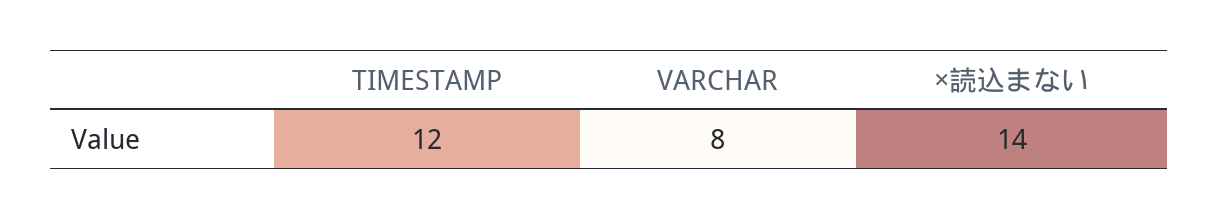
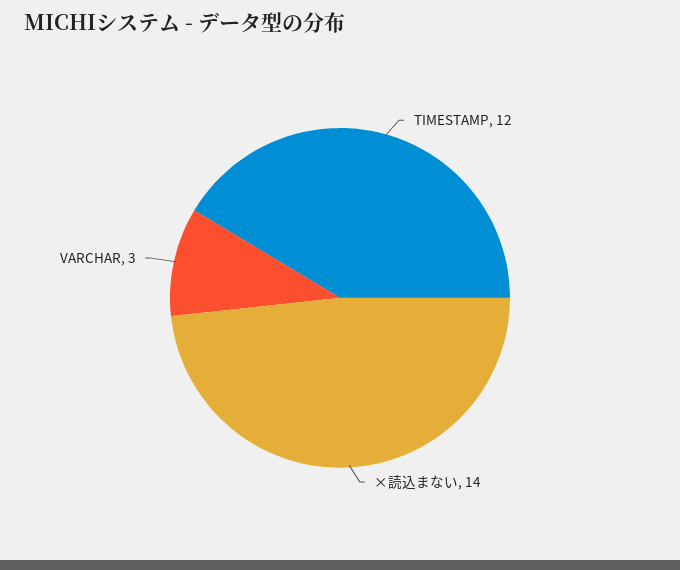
VARCHAR: 8 -> 3

